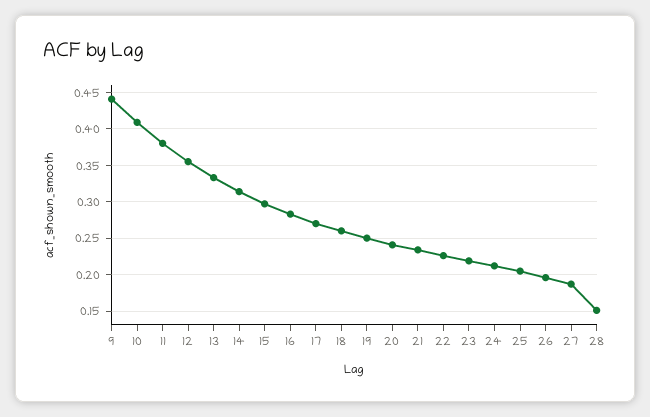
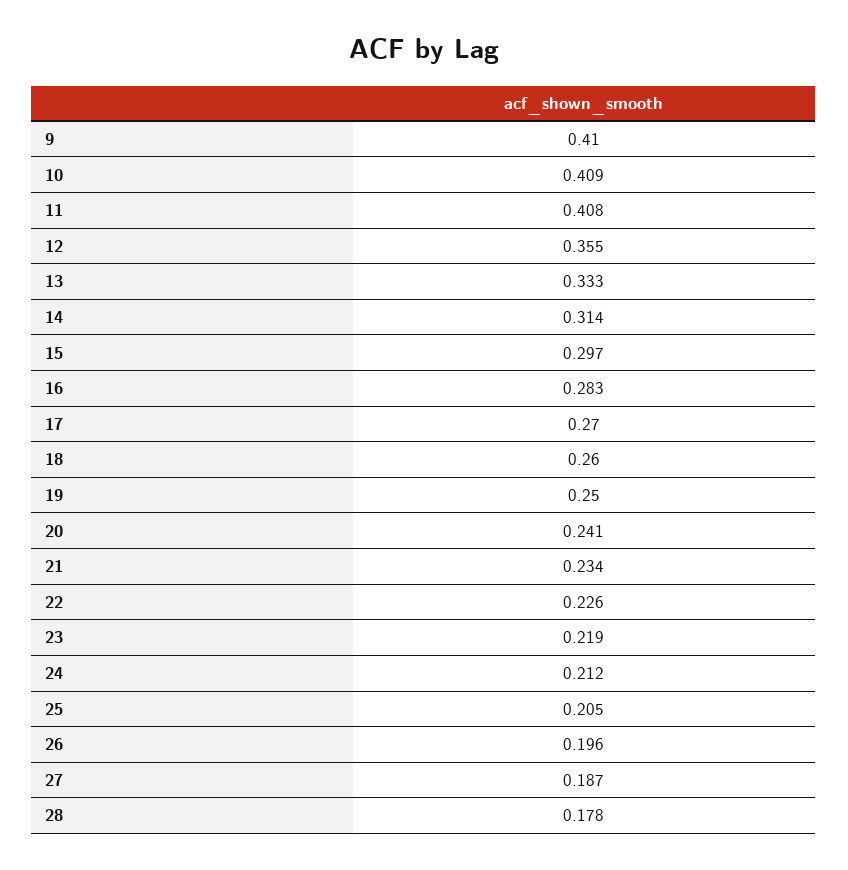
9: 0.44 -> 0.41
11: 0.38 -> 0.408
28: 0.15 -> 0.178

